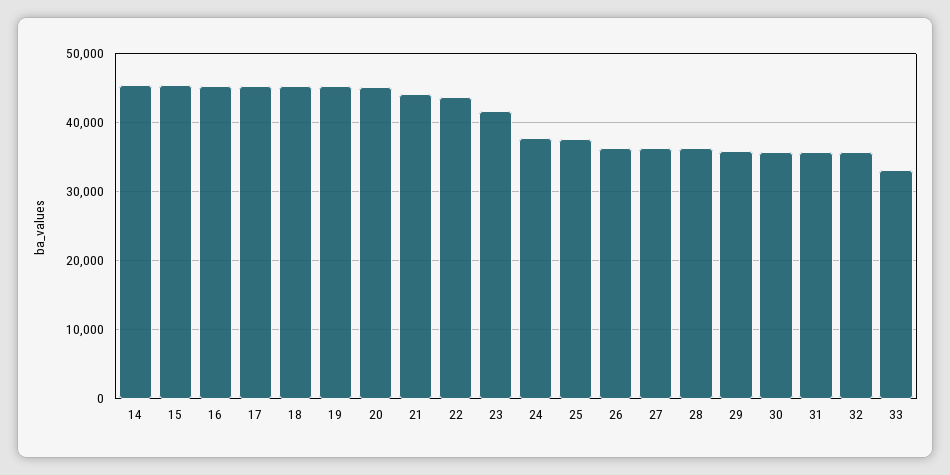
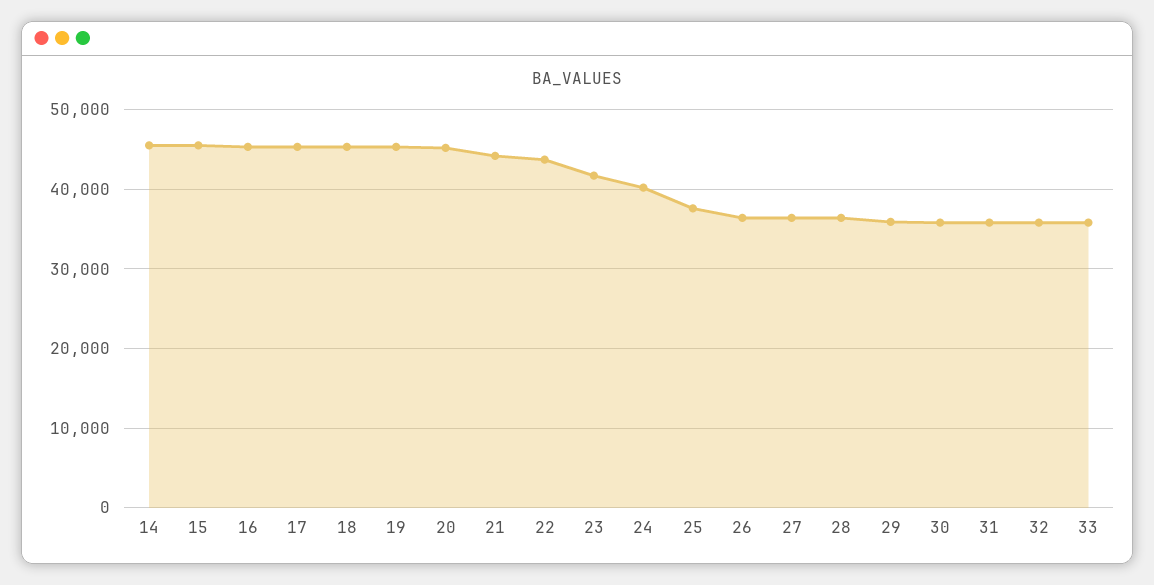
24: 38000 -> 40000
33: 33000 -> 36000

